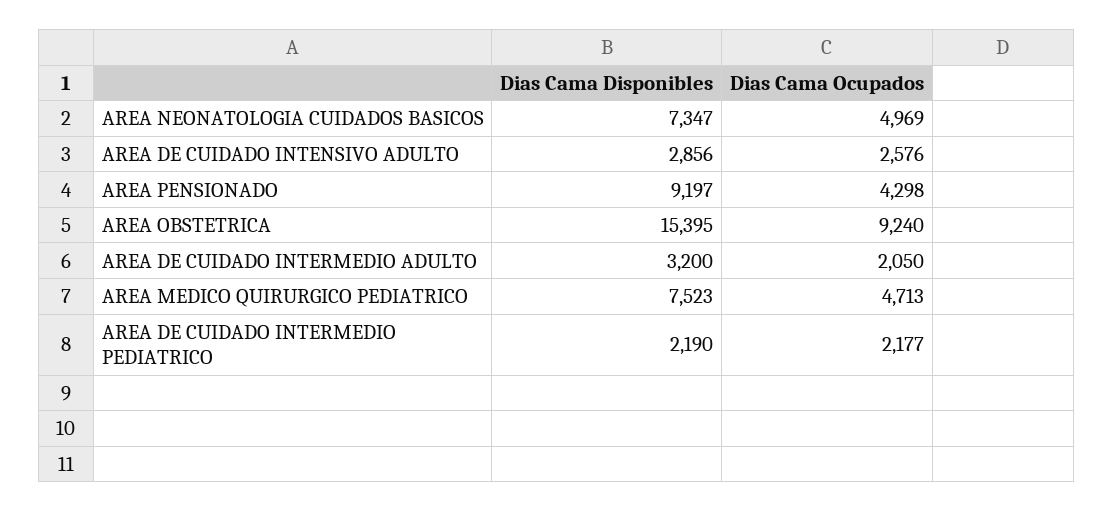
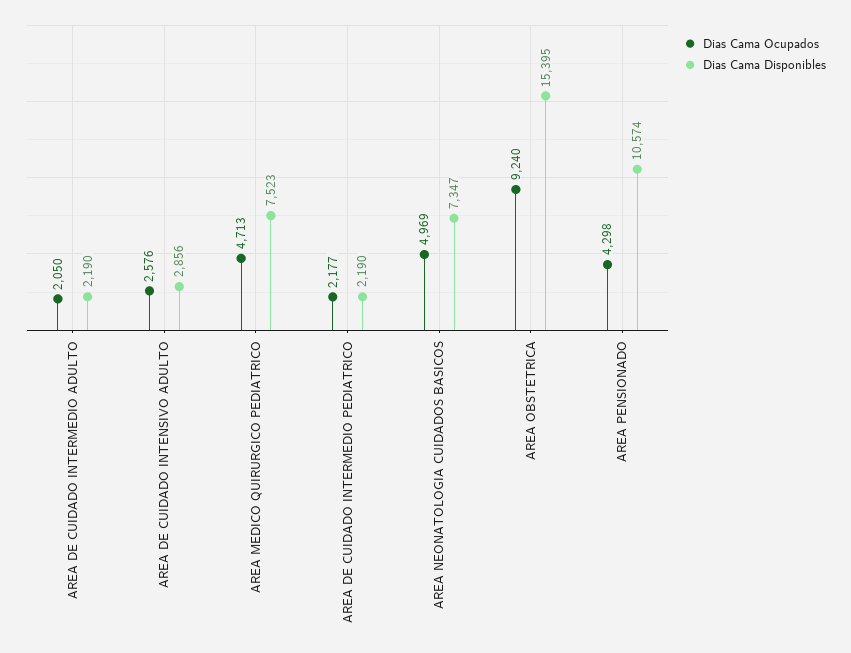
Dias Cama Disponibles, AREA PENSIONADO: 9197 -> 10574
Dias Cama Disponibles, AREA DE CUIDADO INTERMEDIO ADULTO: 3200 -> 2190

